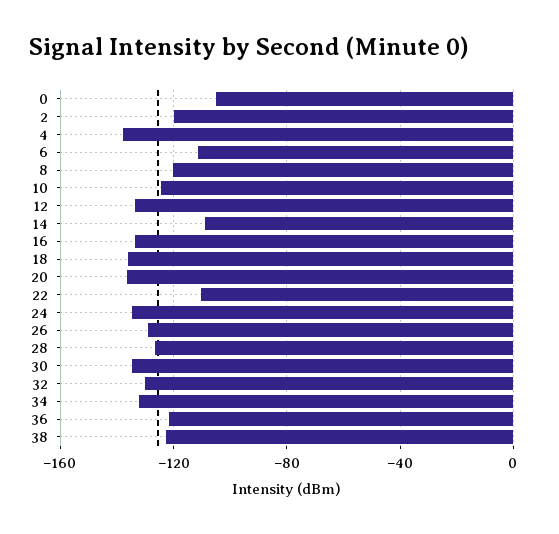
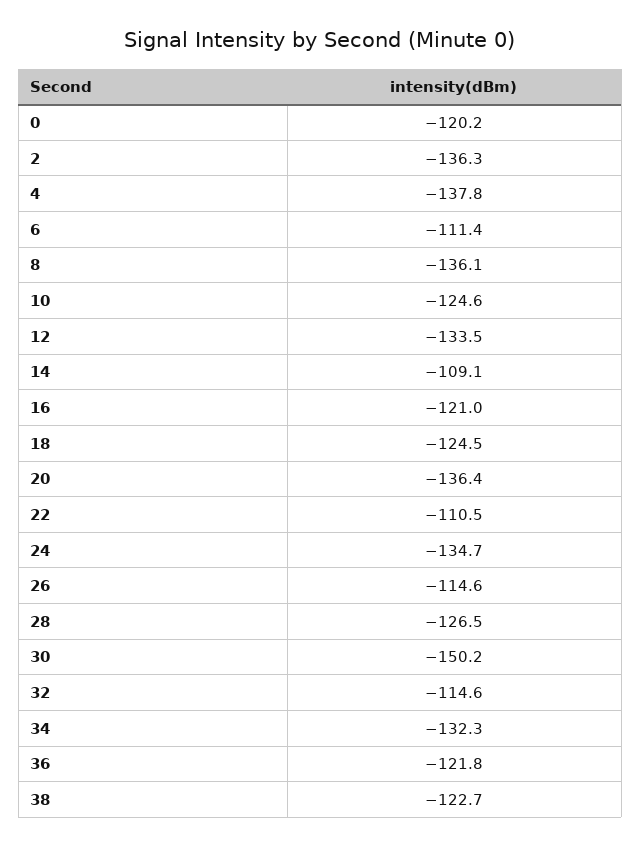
0: -105 -> -120.2
2: -120 -> -136.3
8: -120 -> -136.1
16: -135 -> -121
18: -135 -> -124.5
26: -130 -> -114.6
30: -135 -> -150.2
32: -130 -> -114.6

